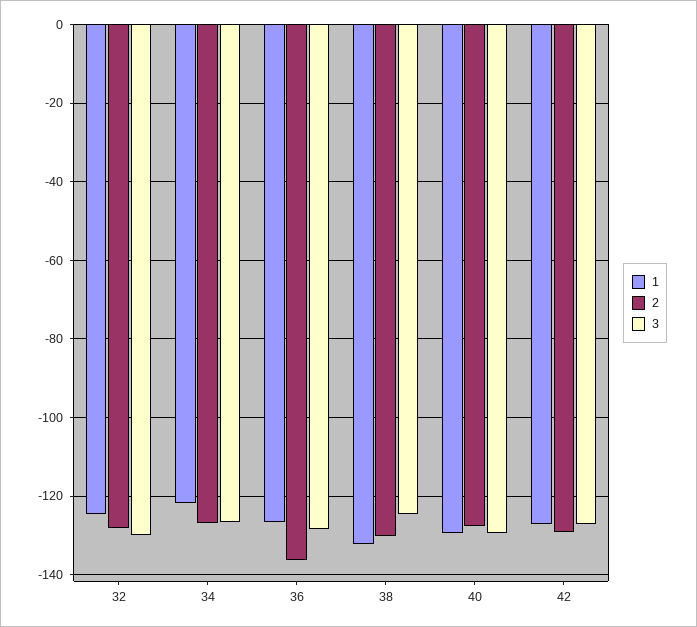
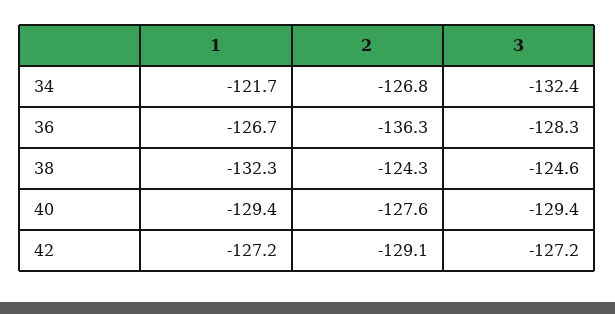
1, 32: -124 -> none
2, 32: -128 -> none
3, 32: -130 -> none
3, 34: -126 -> -132.4
2, 38: -130 -> -124.3

